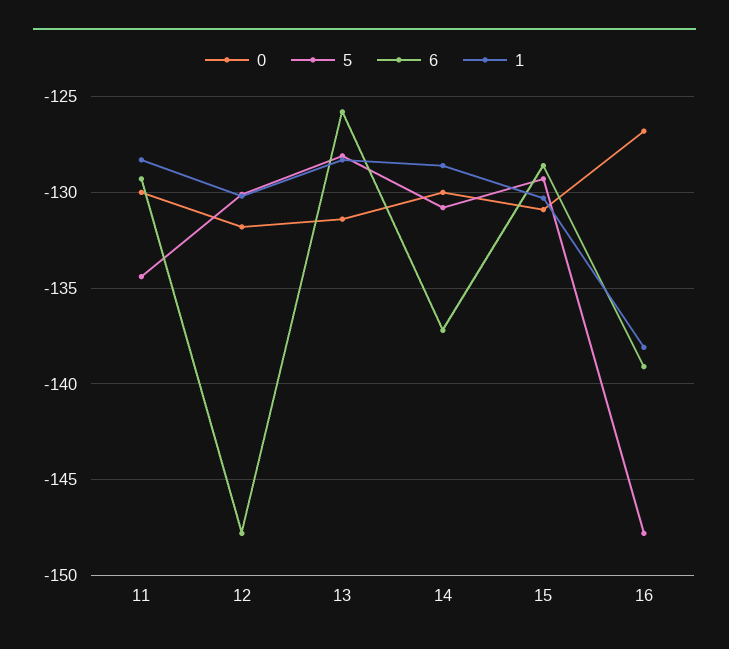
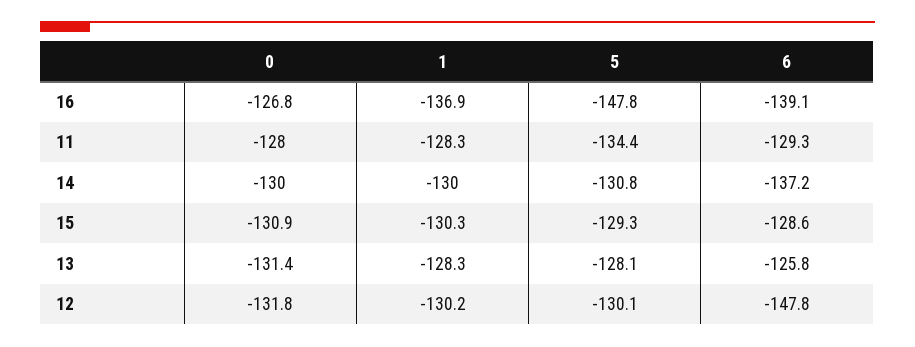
0, 11: -130 -> -128
1, 14: -128.5 -> -130
1, 16: -138 -> -136.9

